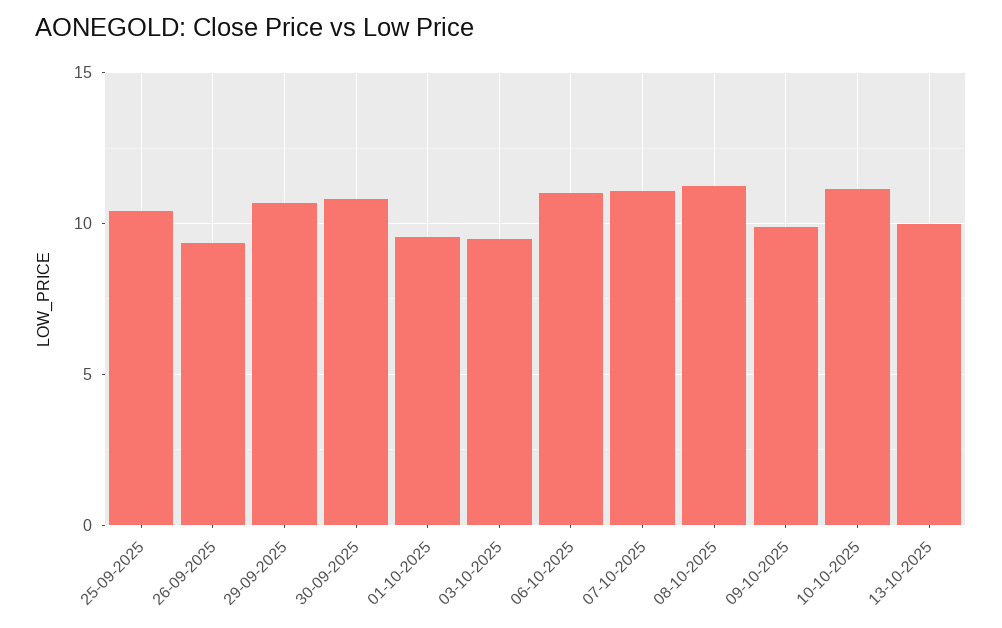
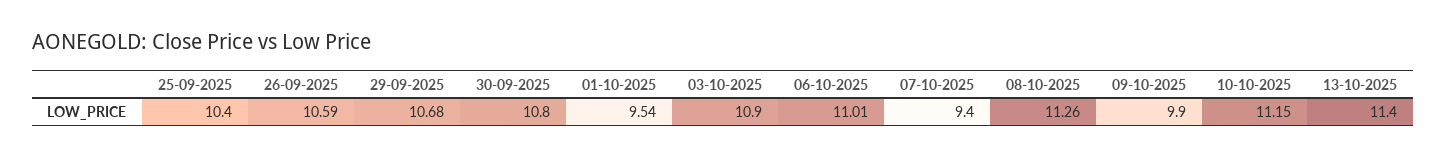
26-09-2025: 9.5 -> 10.59
03-10-2025: 9.5 -> 10.9
07-10-2025: 11 -> 9.4
13-10-2025: 10 -> 11.4

